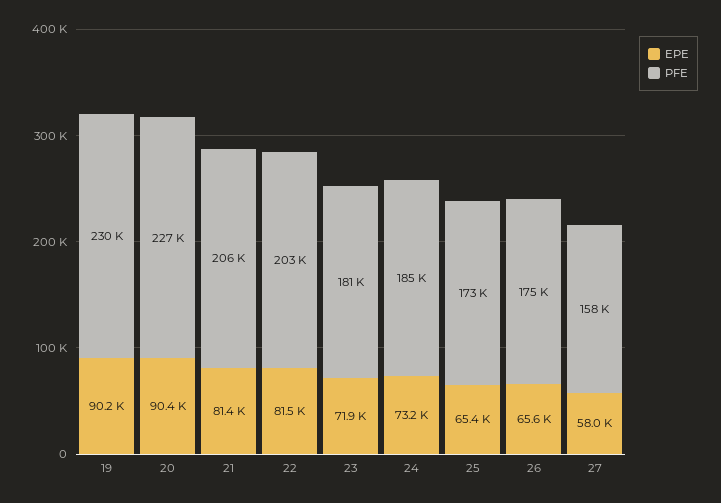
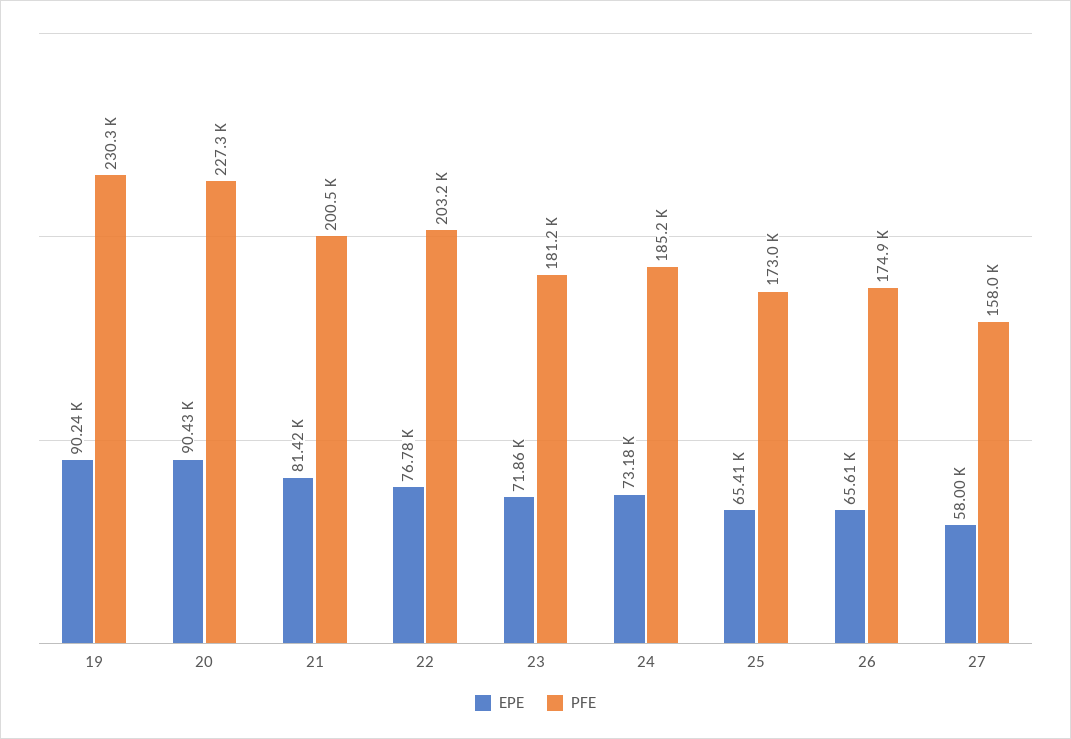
PFE, 21: 206000 -> 200500
EPE, 22: 81500 -> 76780

